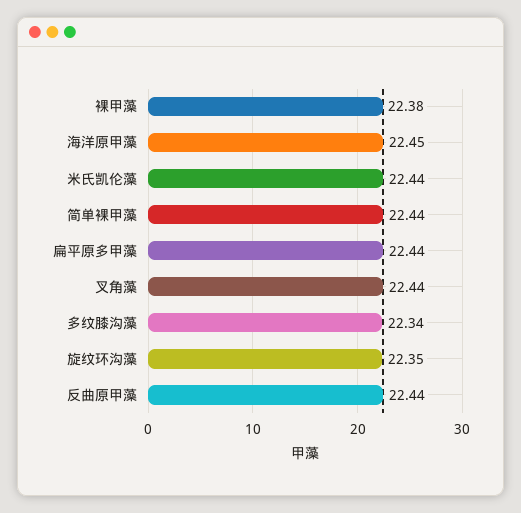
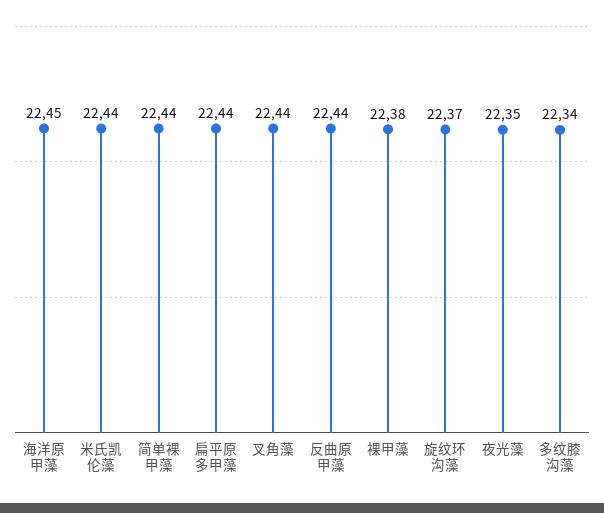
旋纹环沟藻: 22.35 -> 22.37
夜光藻: none -> 22.35

